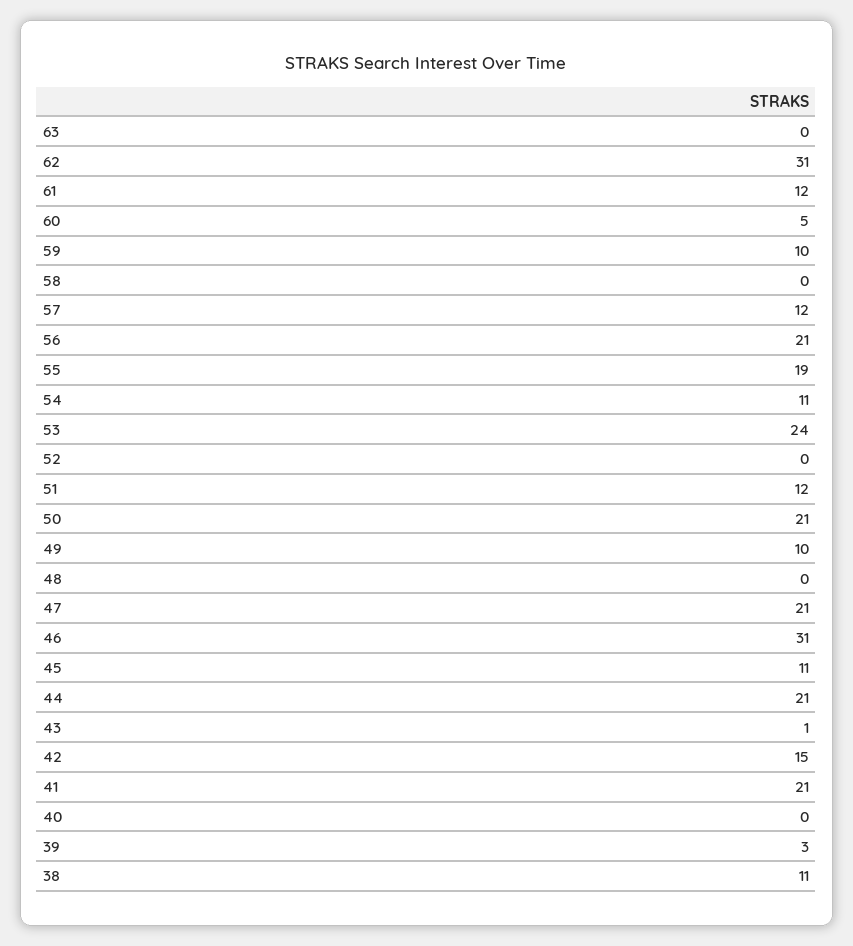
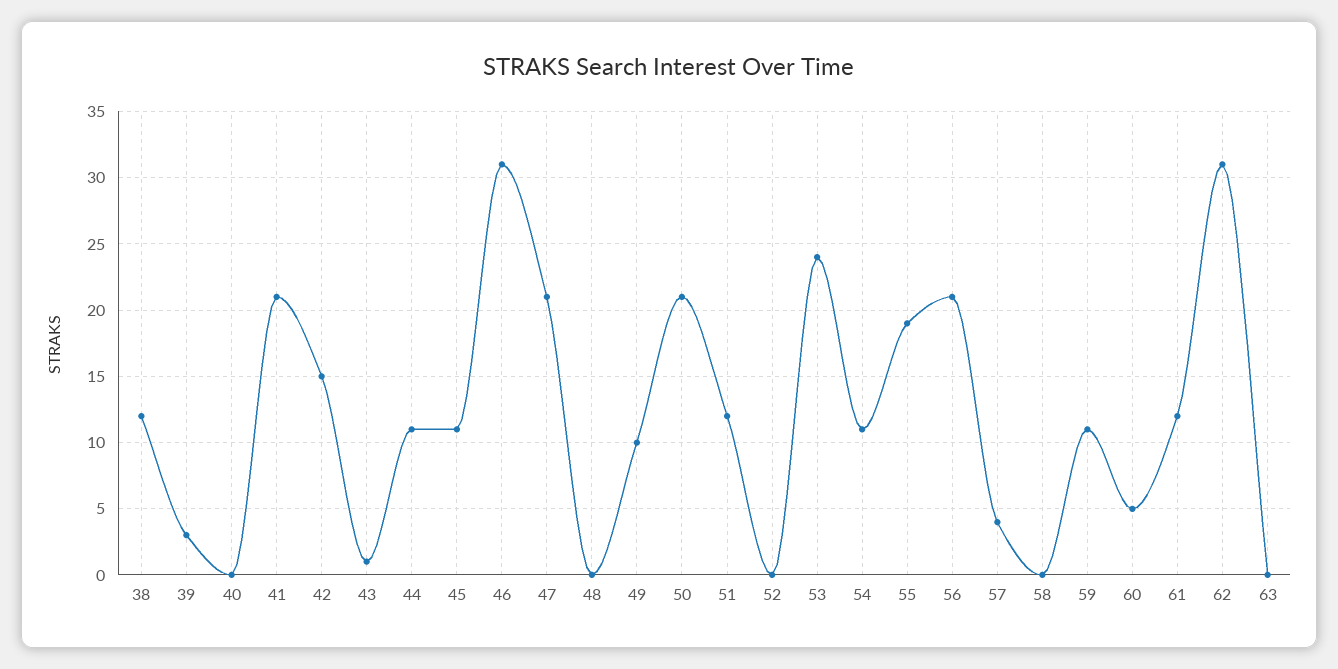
59: 10 -> 11
57: 12 -> 4
44: 21 -> 11
38: 11 -> 12

